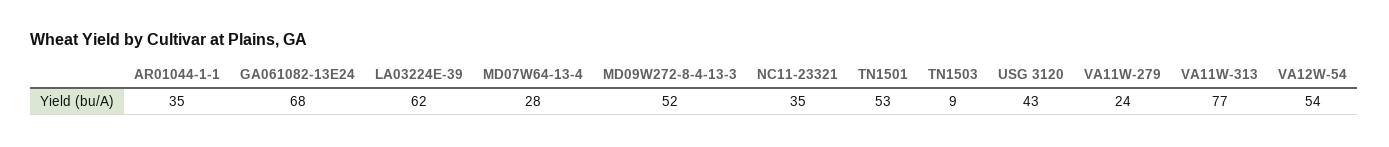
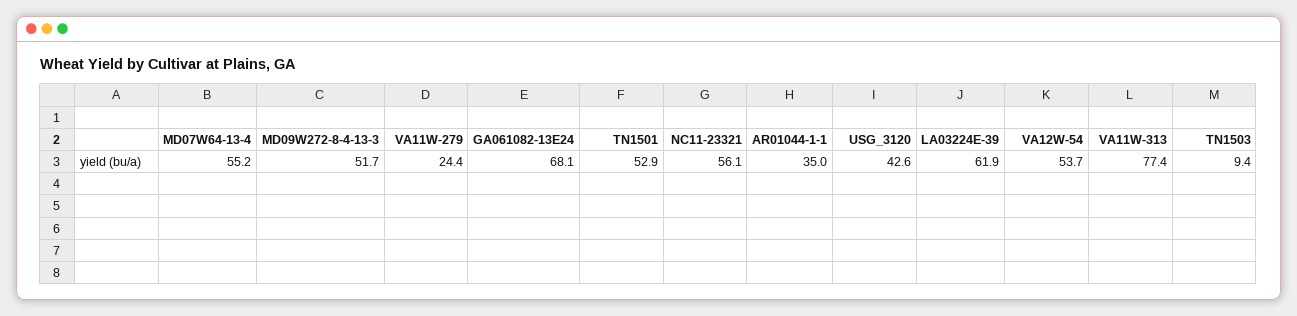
MD07W64-13-4: 28 -> 55.2
NC11-23321: 35 -> 56.1

